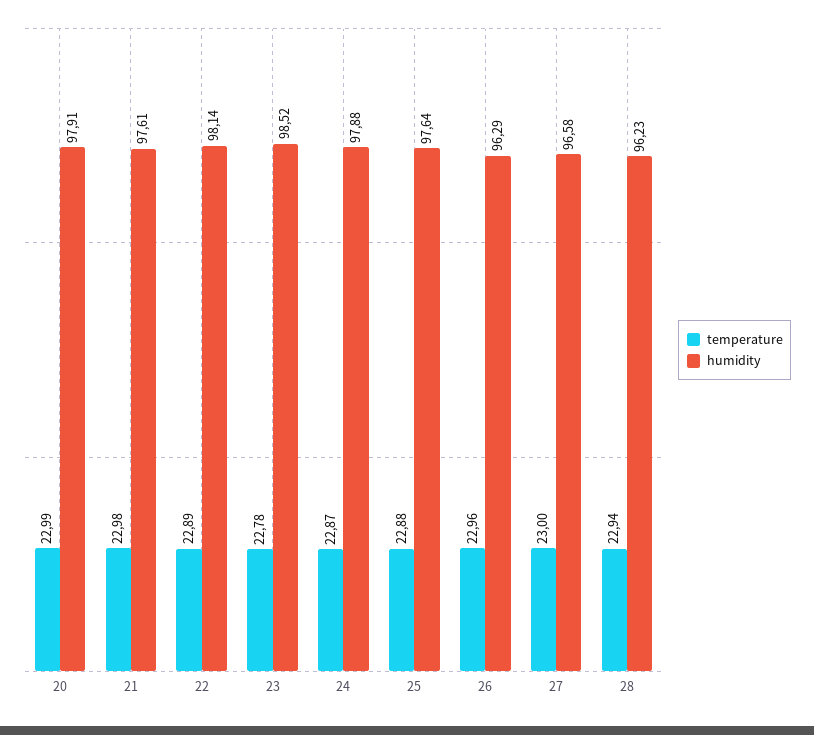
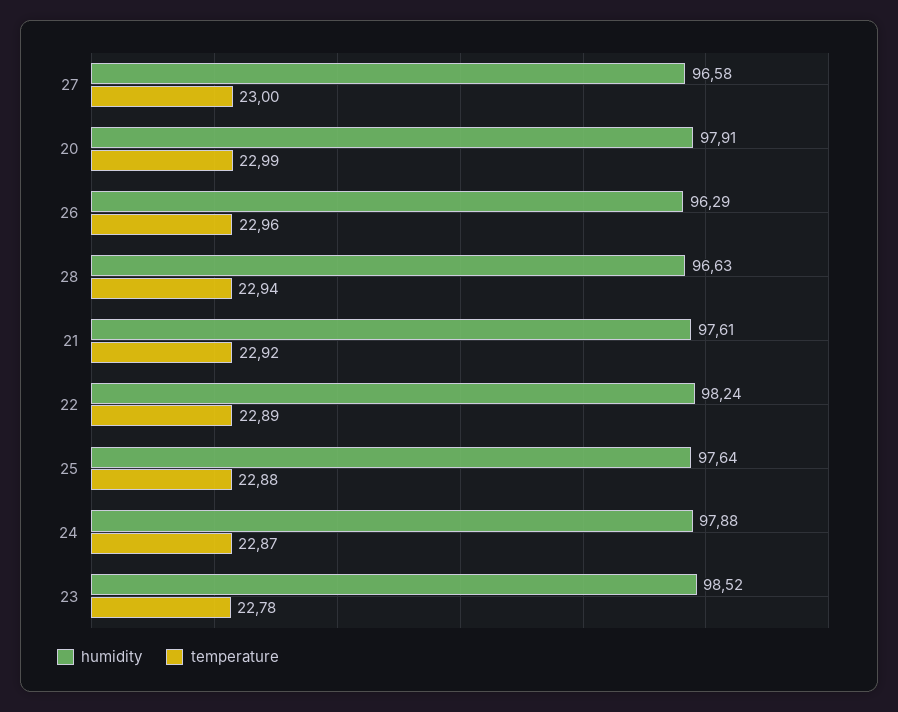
temperature, 21: 22.98 -> 22.92
humidity, 22: 98.14 -> 98.24
humidity, 28: 96.23 -> 96.63

